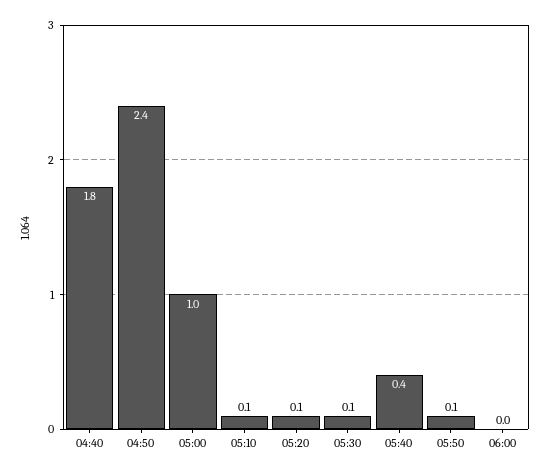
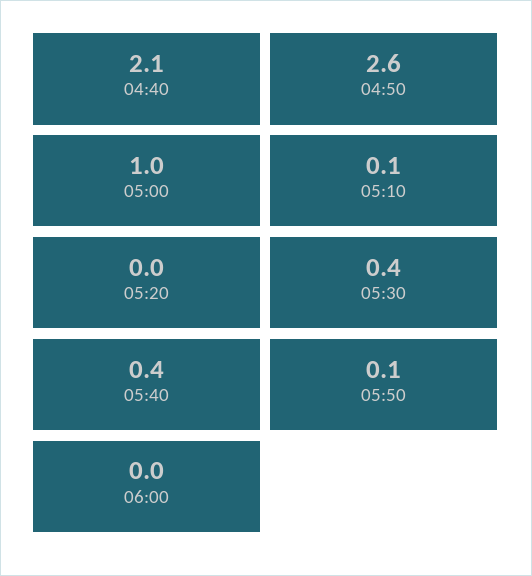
04:40: 1.8 -> 2.1
04:50: 2.4 -> 2.6
05:20: 0.1 -> 0
05:30: 0.1 -> 0.4

